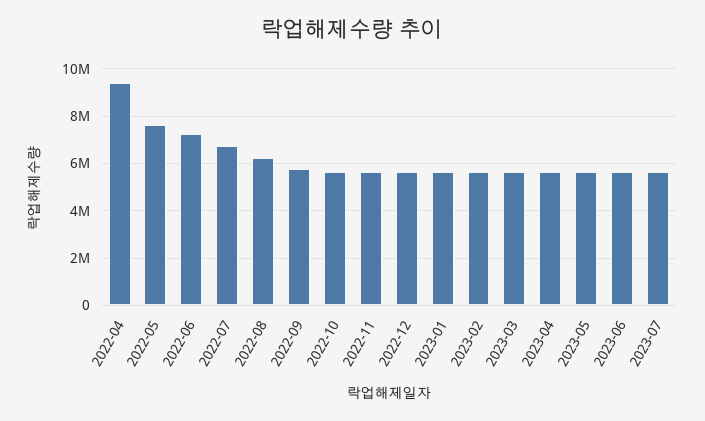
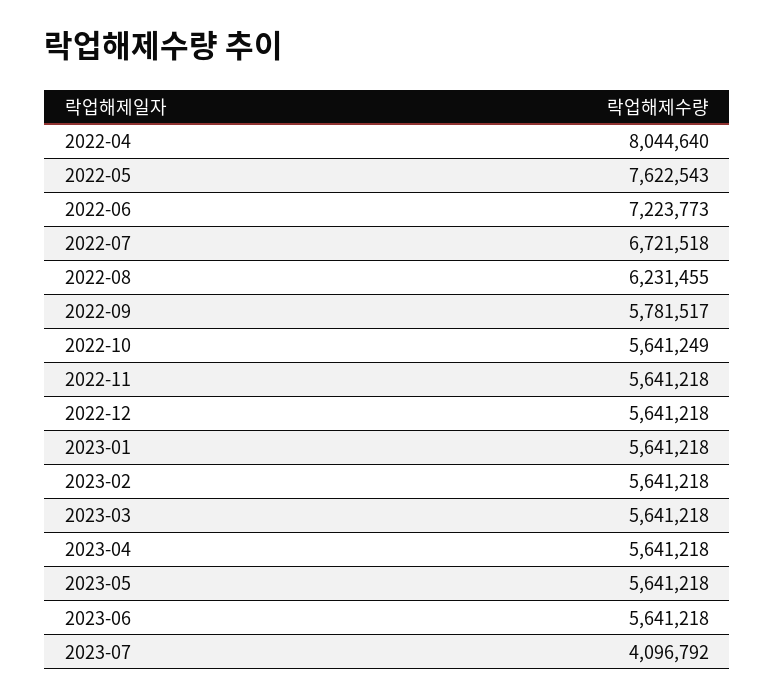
2022-04: 9500000 -> 8044640
2023-07: 5500000 -> 4096792

